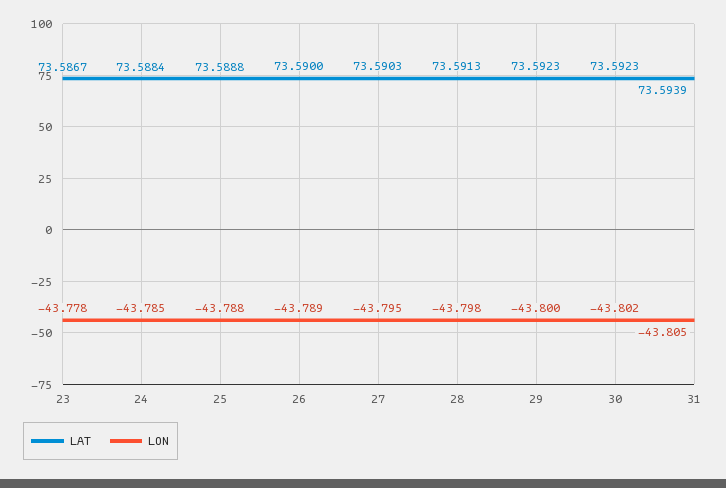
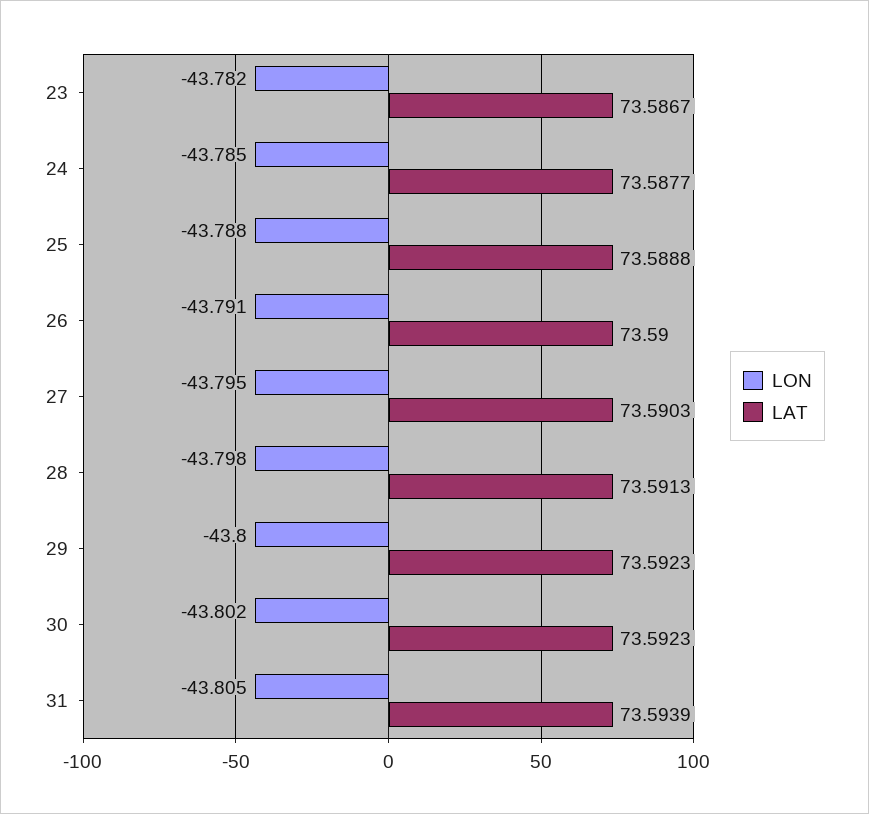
LON, 23: -43.778 -> -43.782
LAT, 24: 73.5884 -> 73.5877
LON, 26: -43.789 -> -43.791

